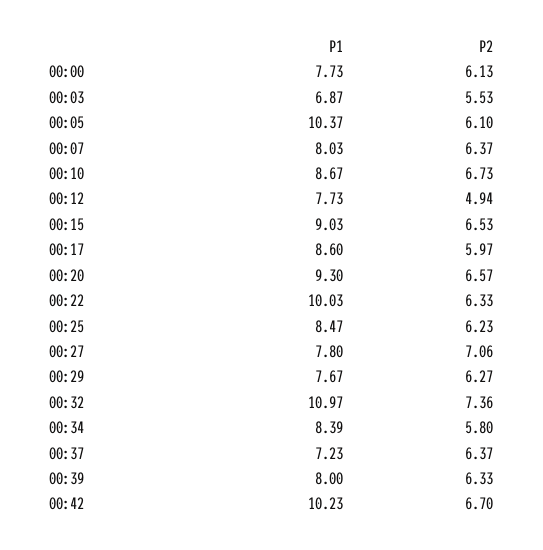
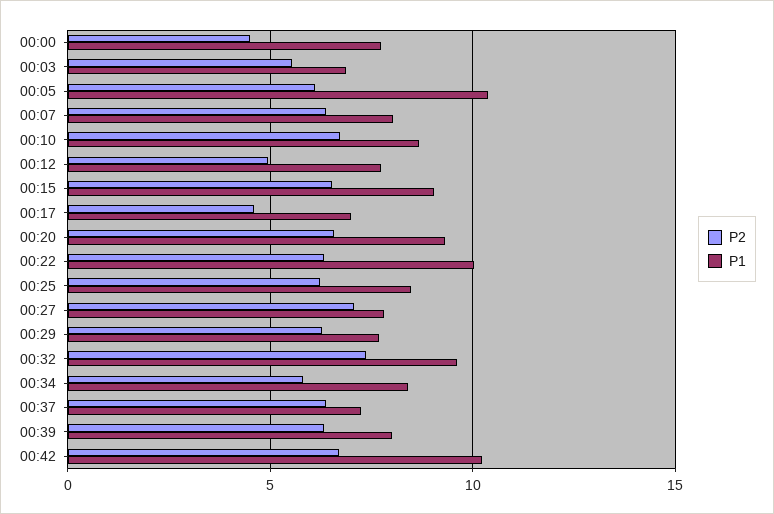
P2, 00:00: 6.13 -> 4.5
P1, 00:17: 8.6 -> 7
P2, 00:17: 5.97 -> 4.5
P1, 00:32: 10.97 -> 9.5

